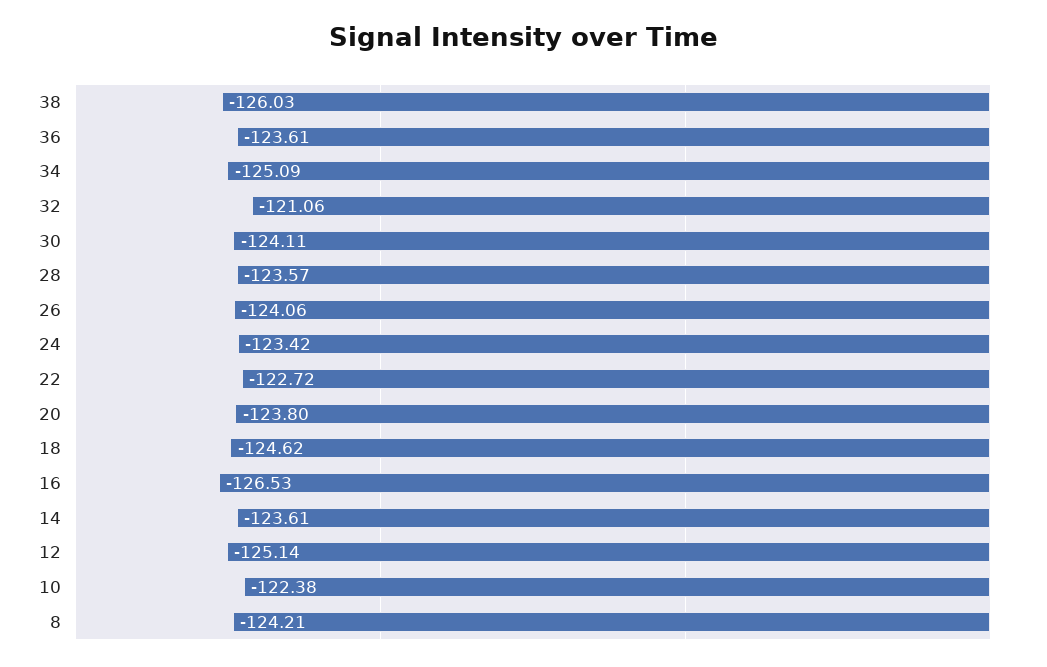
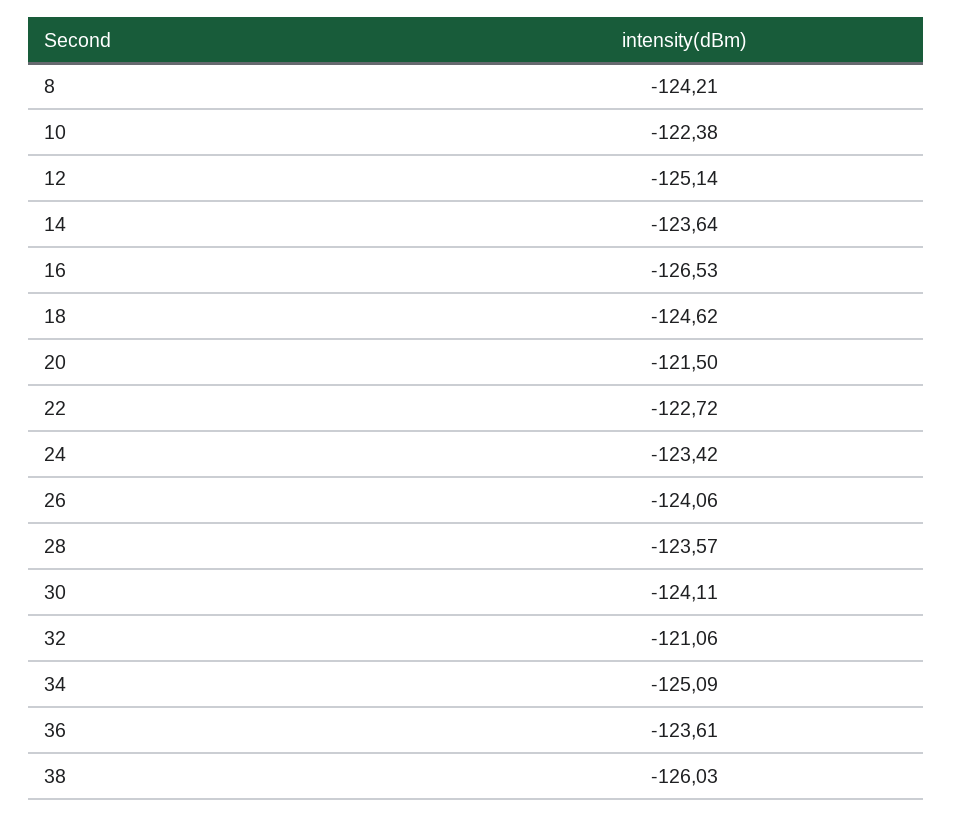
20: -123.8 -> -121.5
14: -123.61 -> -123.64

